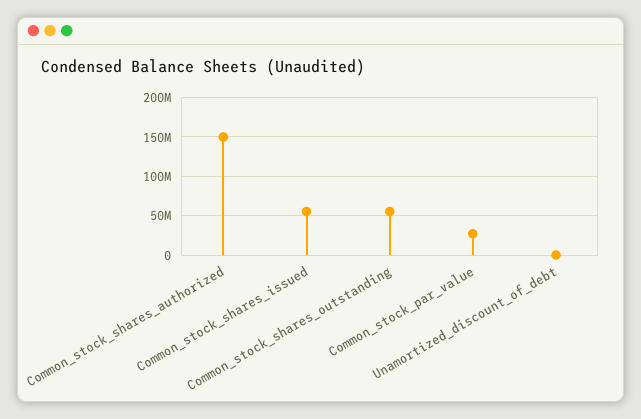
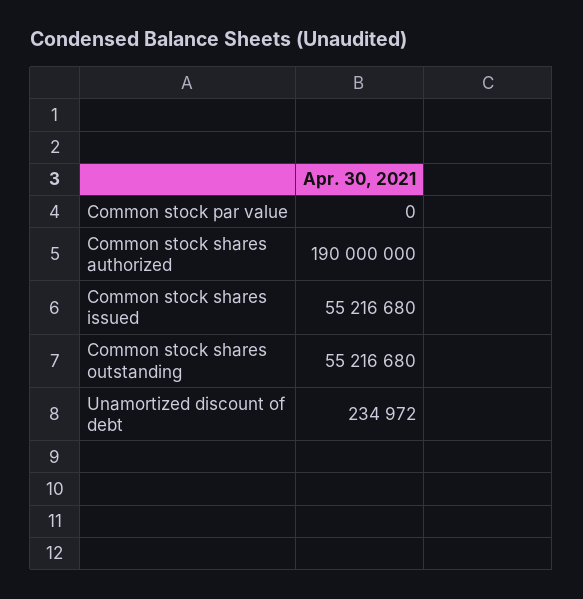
Common_stock_shares_authorized: 150000000 -> 190000000
Common_stock_par_value: 30000000 -> 0

